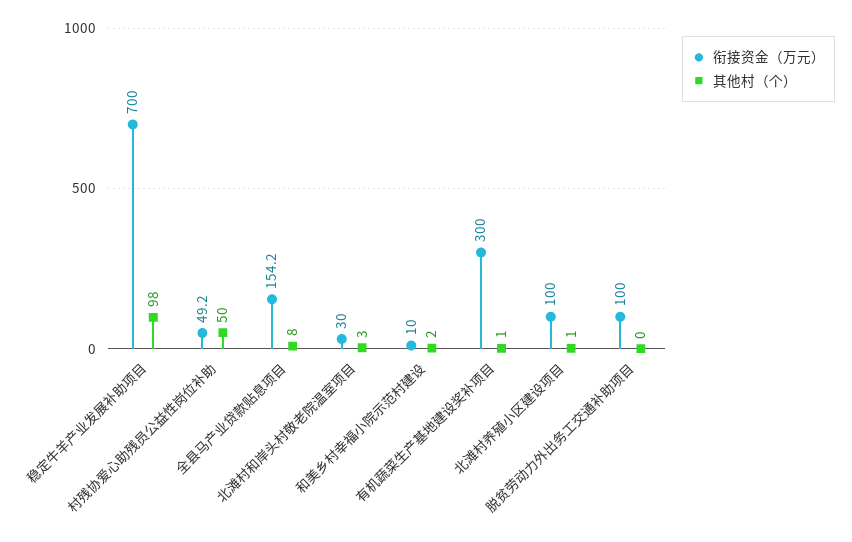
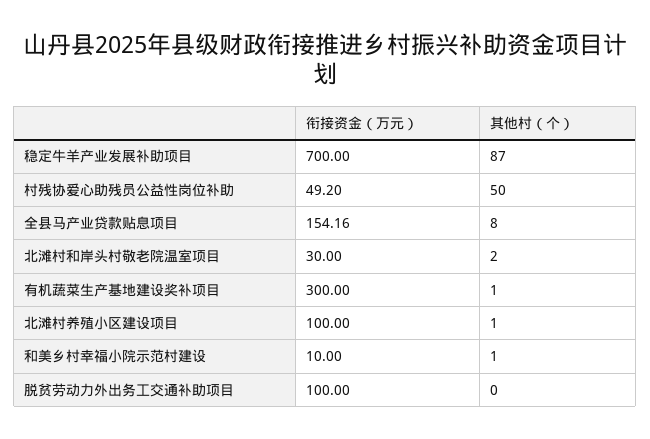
其他村（个）, 稳定牛羊产业发展补助项目: 98 -> 87
其他村（个）, 北滩村和岸头村敬老院温室项目: 3 -> 2
其他村（个）, 和美乡村幸福小院示范村建设: 2 -> 1

